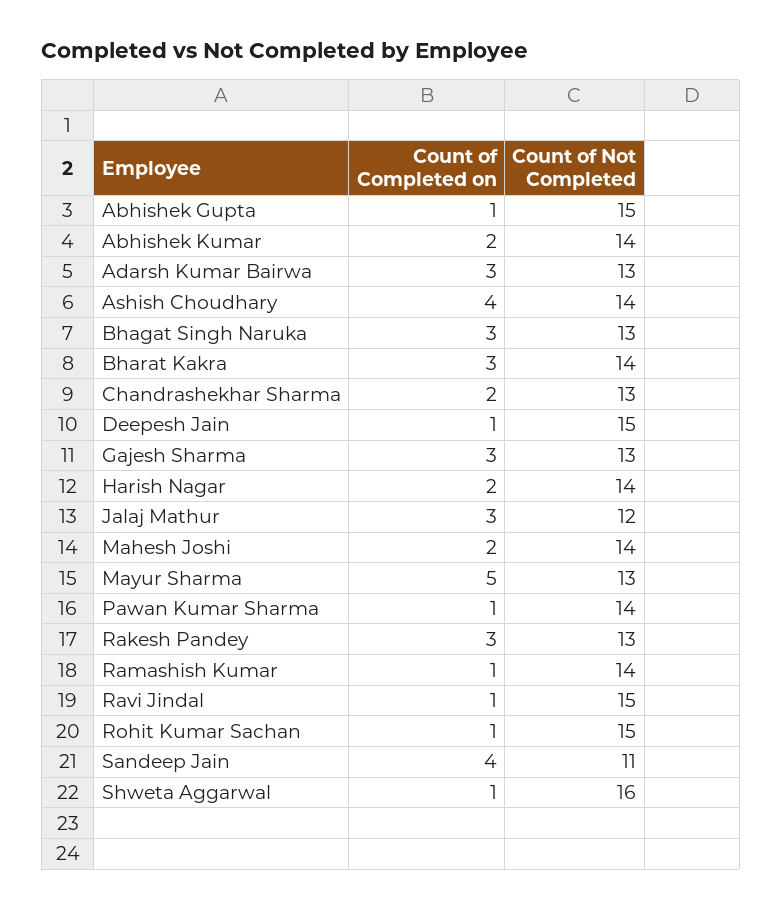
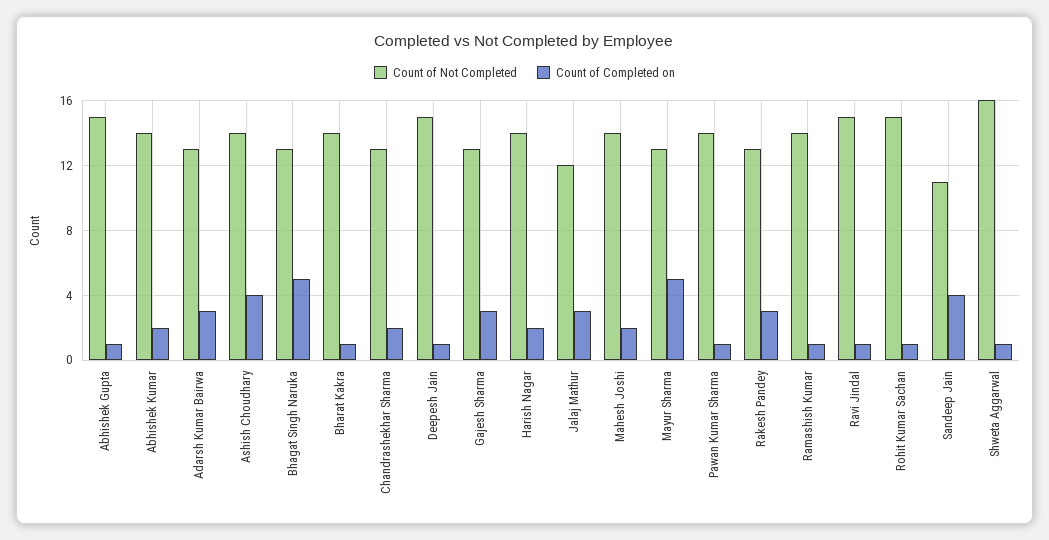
Count of Completed on, Bhagat Singh Naruka: 3 -> 5
Count of Completed on, Bharat Kakra: 3 -> 1

